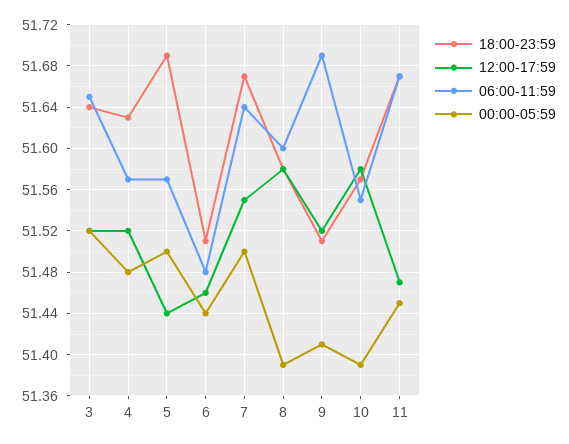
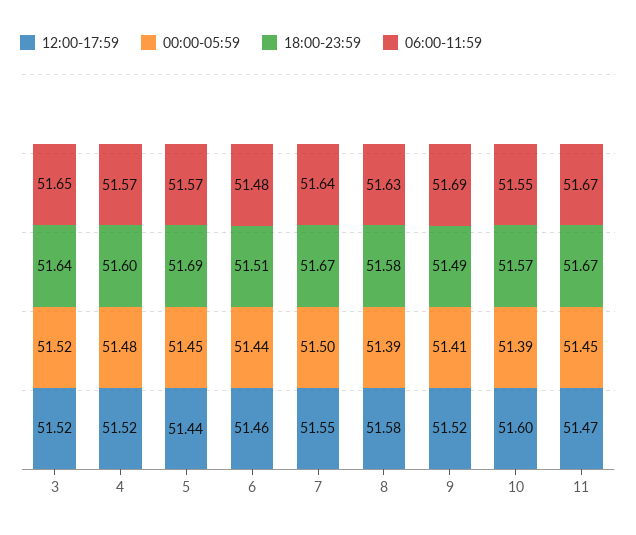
18:00-23:59, 4: 51.63 -> 51.6
00:00-05:59, 5: 51.5 -> 51.45
06:00-11:59, 8: 51.6 -> 51.63
18:00-23:59, 9: 51.51 -> 51.49
12:00-17:59, 10: 51.58 -> 51.6

